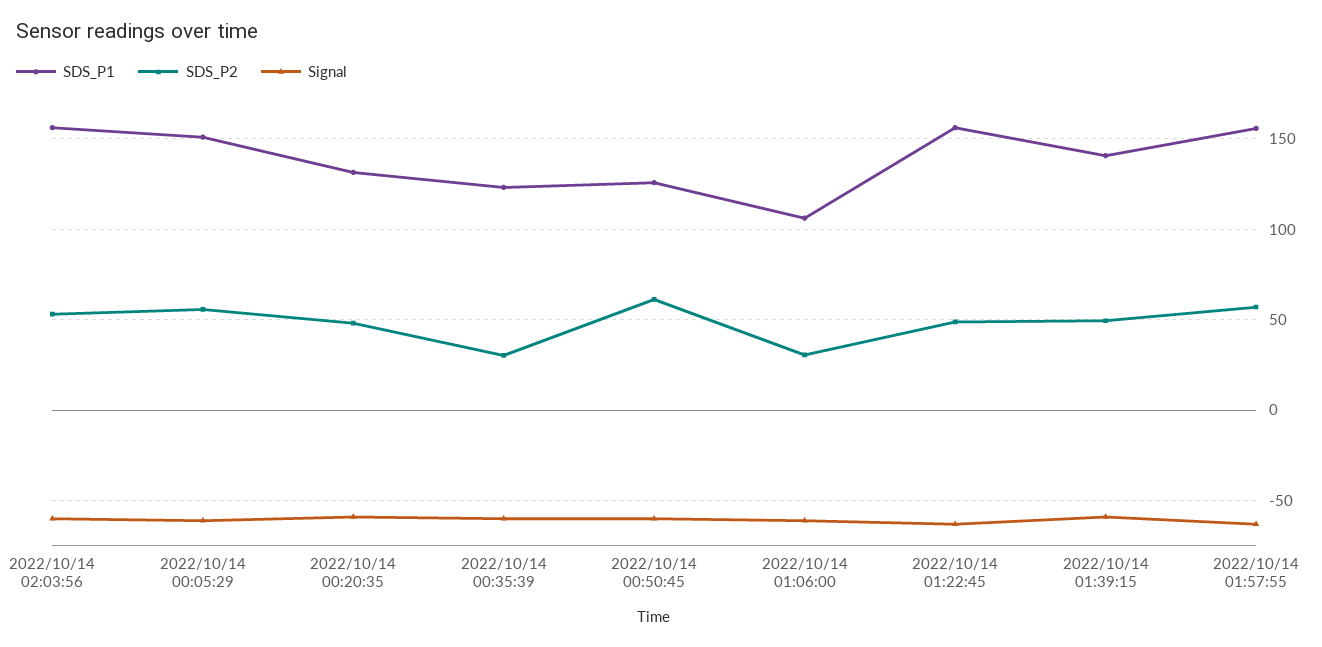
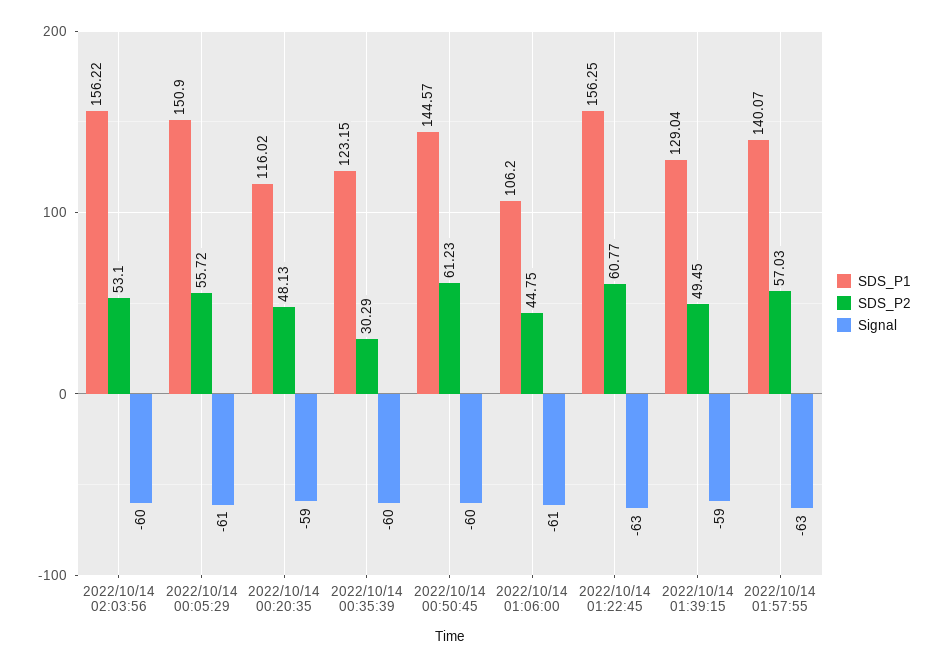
SDS_P1, 2022/10/14 00:20:35: 130 -> 116.02
SDS_P1, 2022/10/14 00:50:45: 125 -> 144.57
SDS_P2, 2022/10/14 01:06:00: 30 -> 44.75
SDS_P2, 2022/10/14 01:22:45: 50 -> 60.77
SDS_P1, 2022/10/14 01:39:15: 140 -> 129.04
SDS_P1, 2022/10/14 01:57:55: 155 -> 140.07

